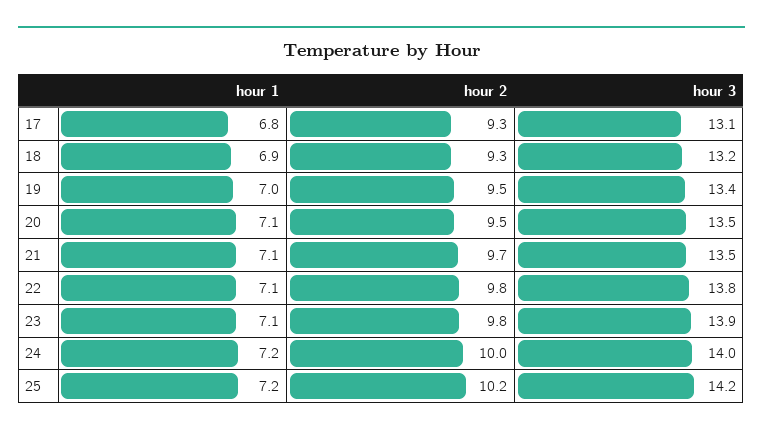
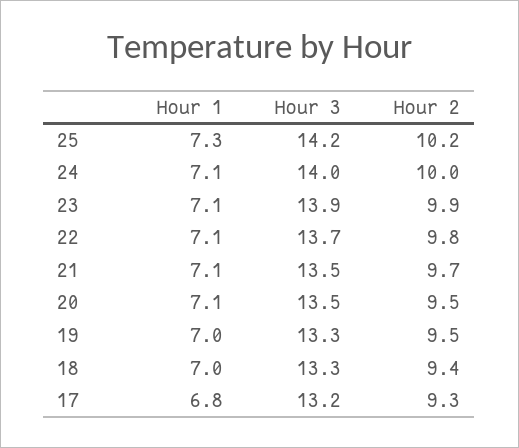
hour 3, 17: 13.1 -> 13.2
hour 1, 18: 6.9 -> 7
hour 2, 18: 9.3 -> 9.4
hour 3, 18: 13.2 -> 13.3
hour 3, 19: 13.4 -> 13.3
hour 3, 22: 13.8 -> 13.7
hour 2, 23: 9.8 -> 9.9
hour 1, 24: 7.2 -> 7.1
hour 1, 25: 7.2 -> 7.3

